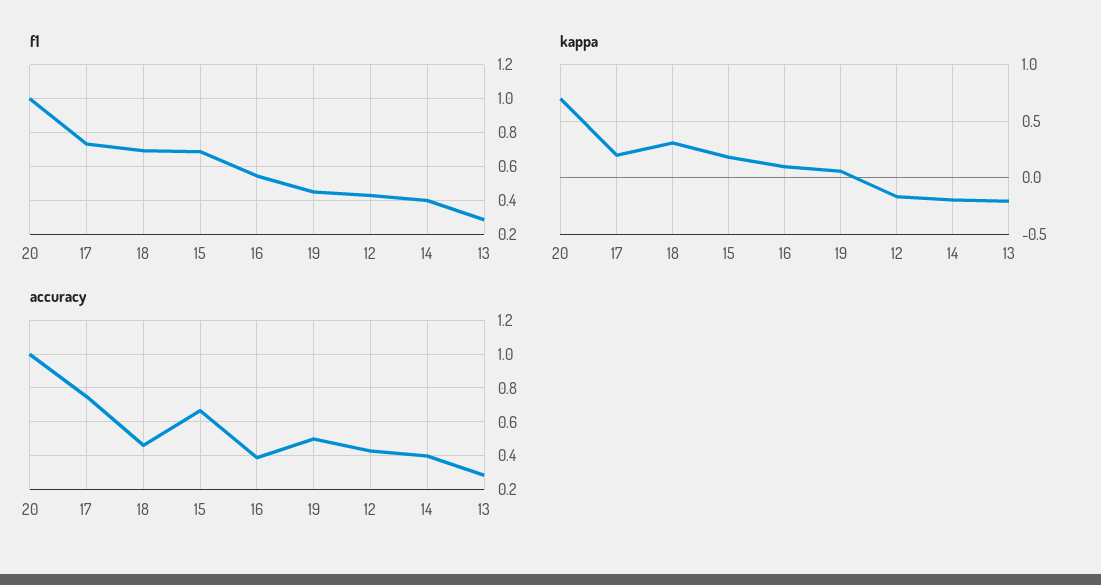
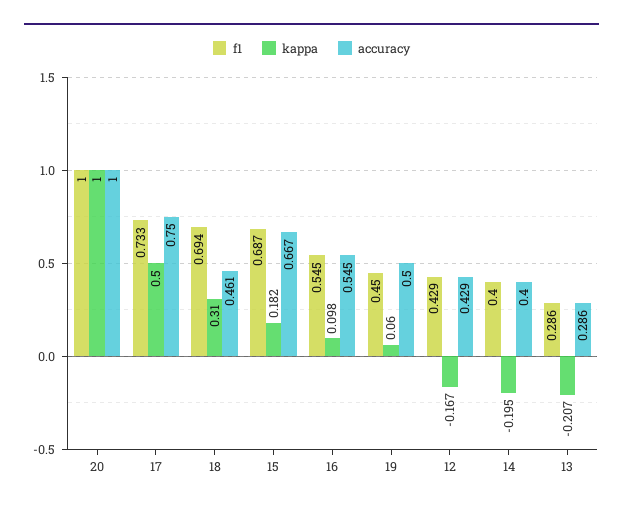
kappa, 20: 0.7 -> 1
kappa, 17: 0.2 -> 0.5
accuracy, 16: 0.4 -> 0.545

